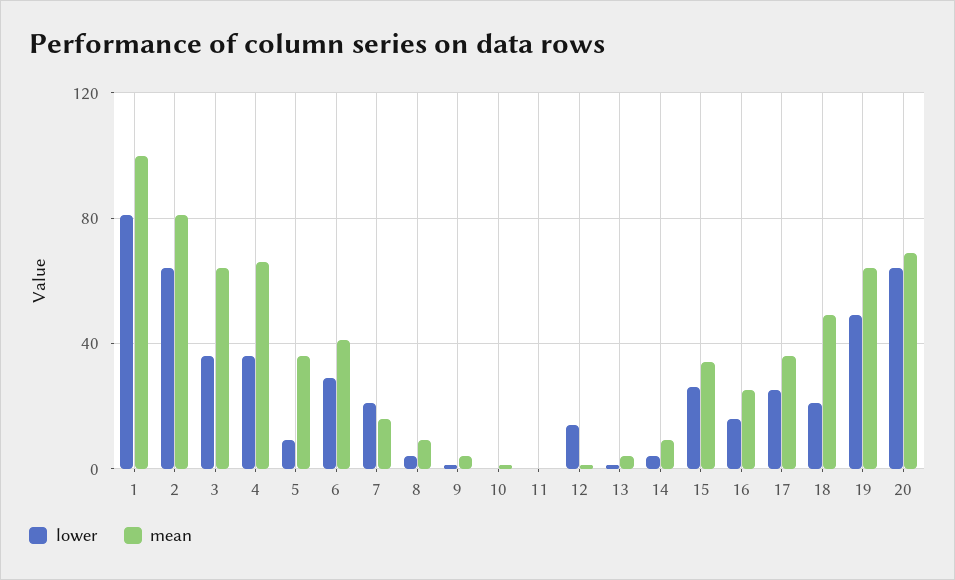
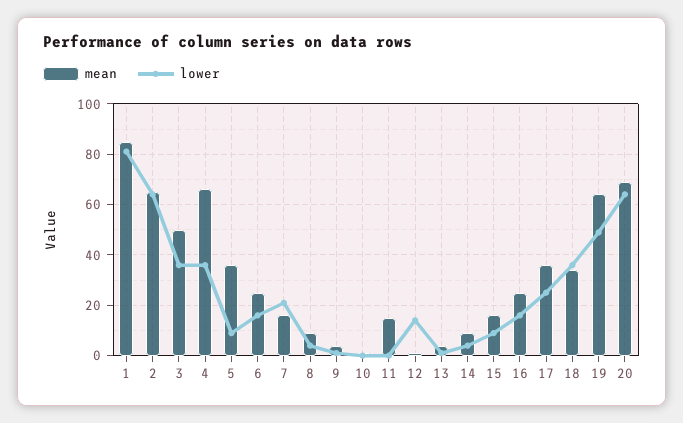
mean, 1: 100 -> 85
mean, 2: 80 -> 65
mean, 3: 65 -> 50
lower, 6: 30 -> 15
mean, 6: 40 -> 25
mean, 11: 0 -> 15
lower, 15: 25 -> 10
mean, 15: 35 -> 15
lower, 18: 20 -> 35
mean, 18: 50 -> 35

